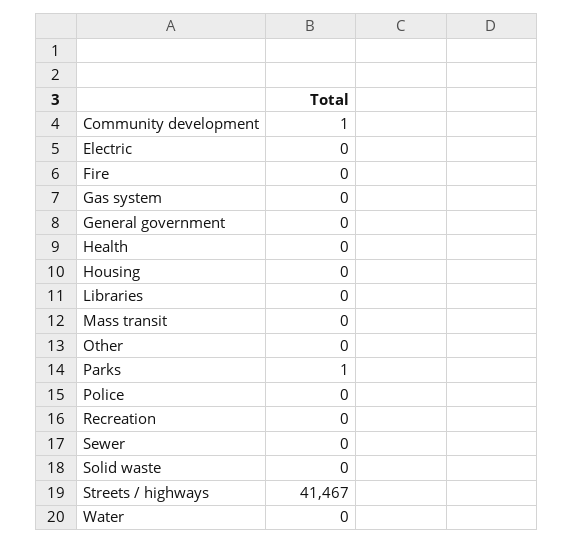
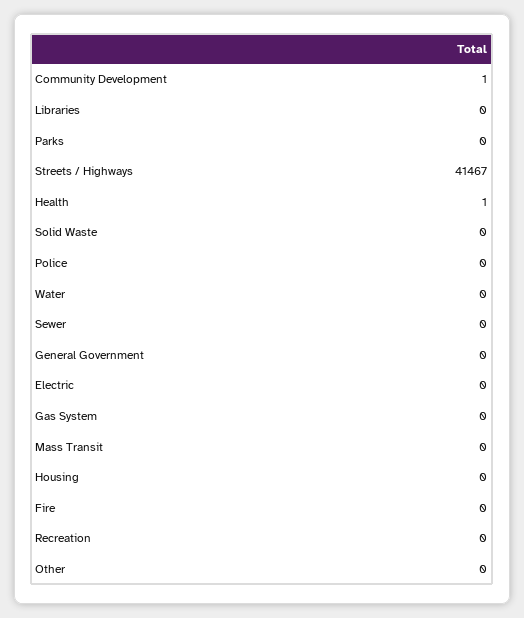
Health: 0 -> 1
Parks: 1 -> 0

